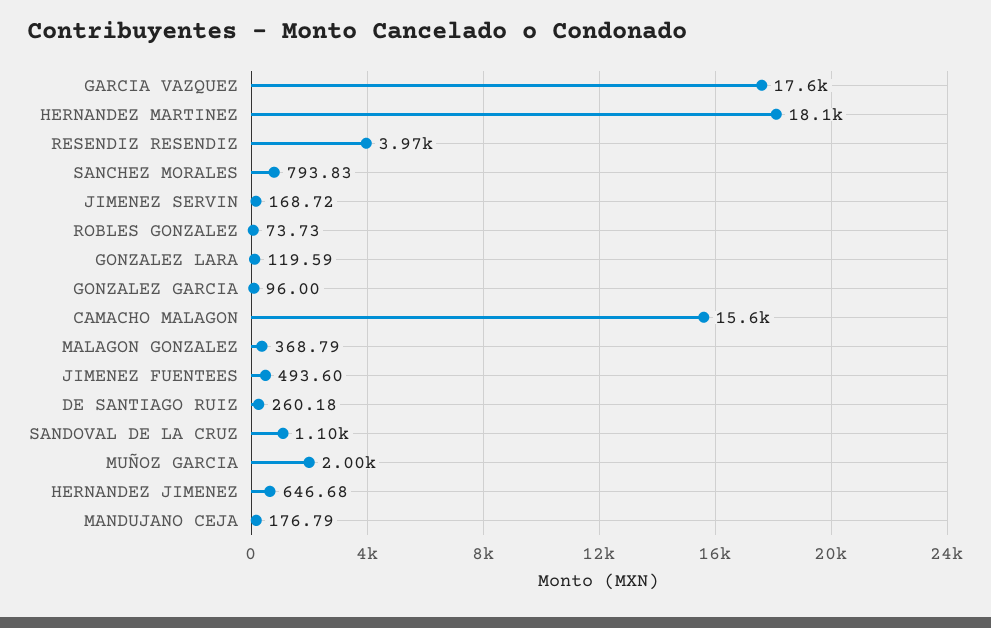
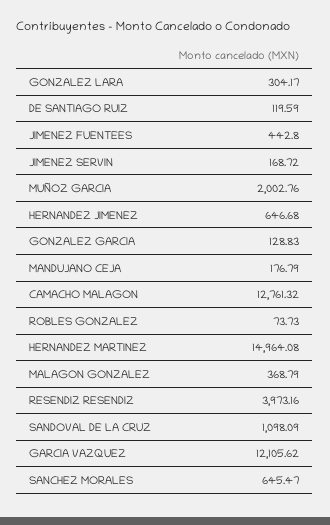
GARCIA VAZQUEZ: 17600 -> 12105.62
HERNANDEZ MARTINEZ: 18100 -> 14964.08
SANCHEZ MORALES: 793.83 -> 645.47
GONZALEZ LARA: 119.59 -> 304.17
GONZALEZ GARCIA: 96 -> 128.83
CAMACHO MALAGON: 15600 -> 12761.32
JIMENEZ FUENTEES: 493.6 -> 442.8
DE SANTIAGO RUIZ: 260.18 -> 119.59

